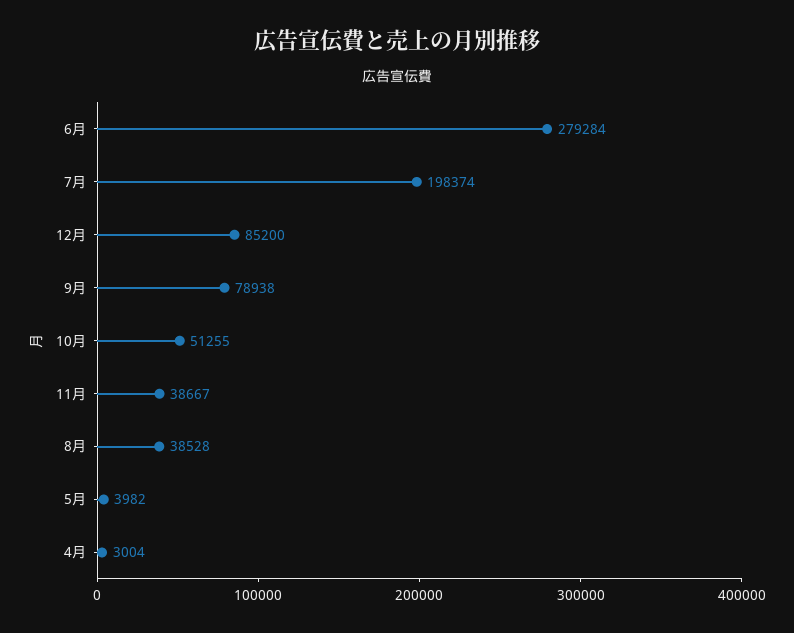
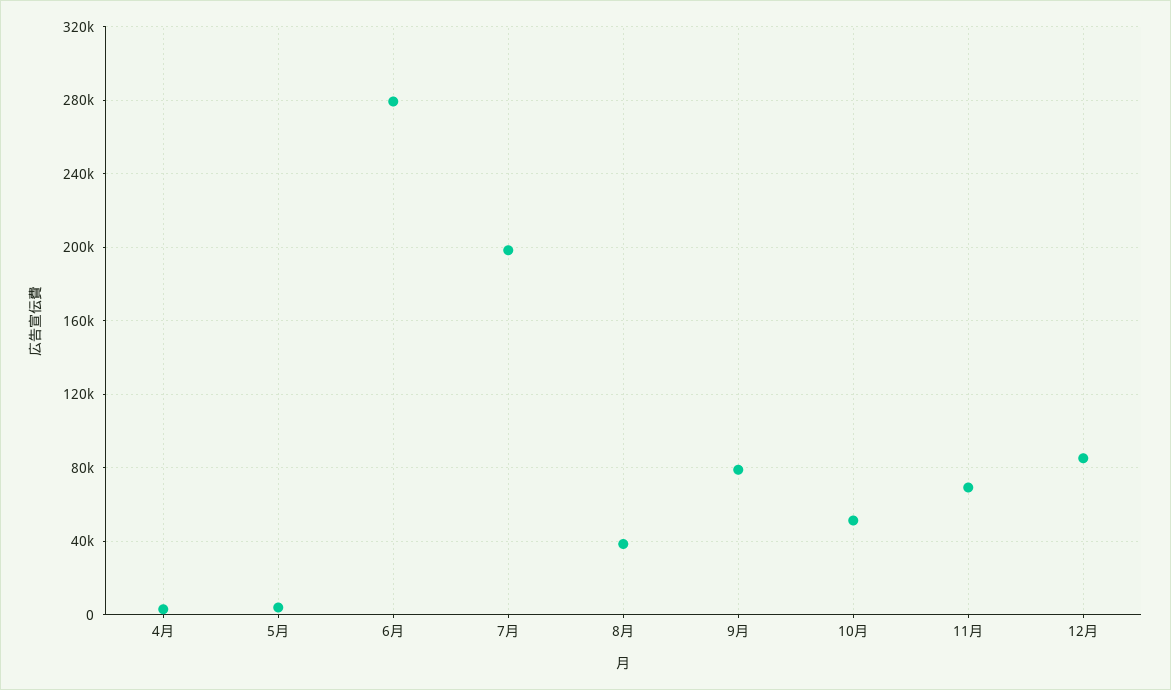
11月: 38667 -> 70000

